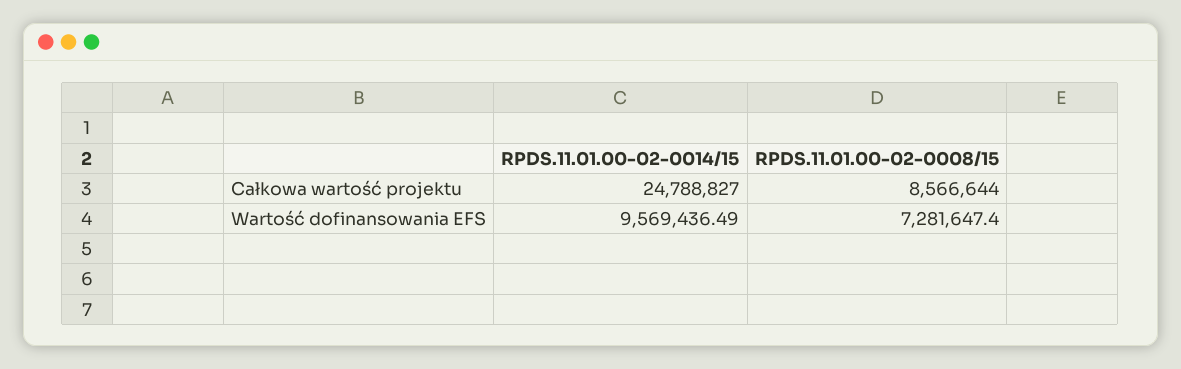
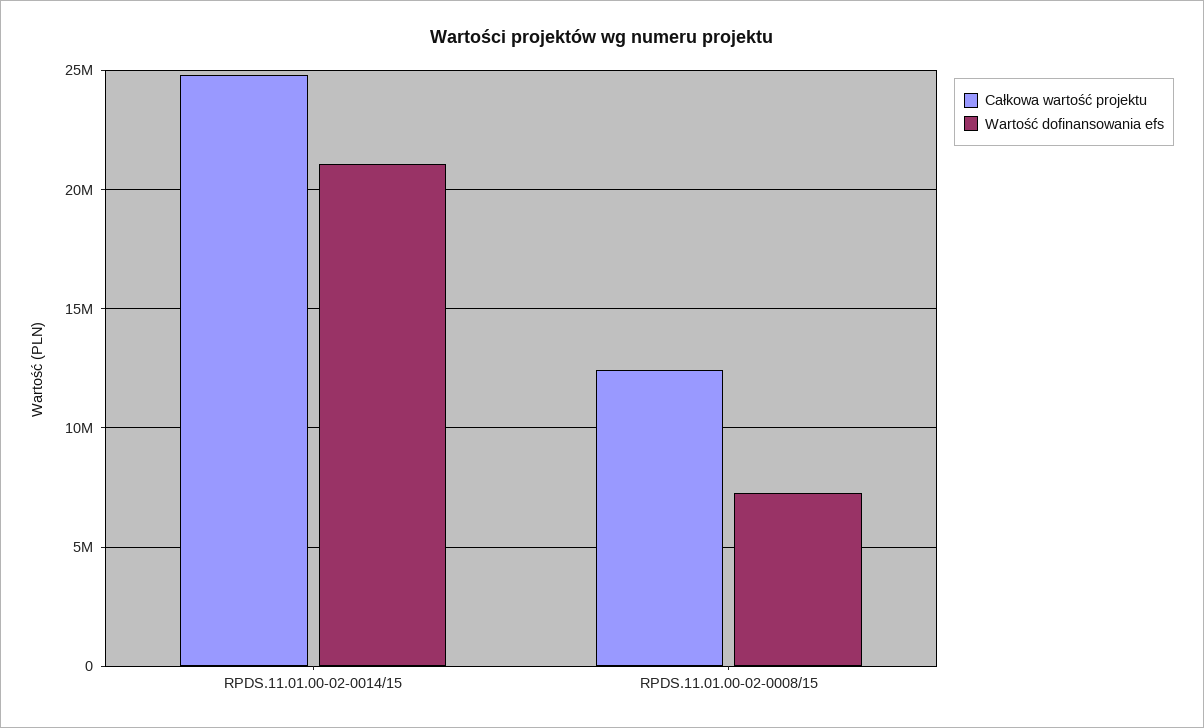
Całkowa wartość projektu, RPDS.11.01.00-02-0008/15: 8566644 -> 12500000
Wartość dofinansowania EFS, RPDS.11.01.00-02-0014/15: 9569436.49 -> 21000000

